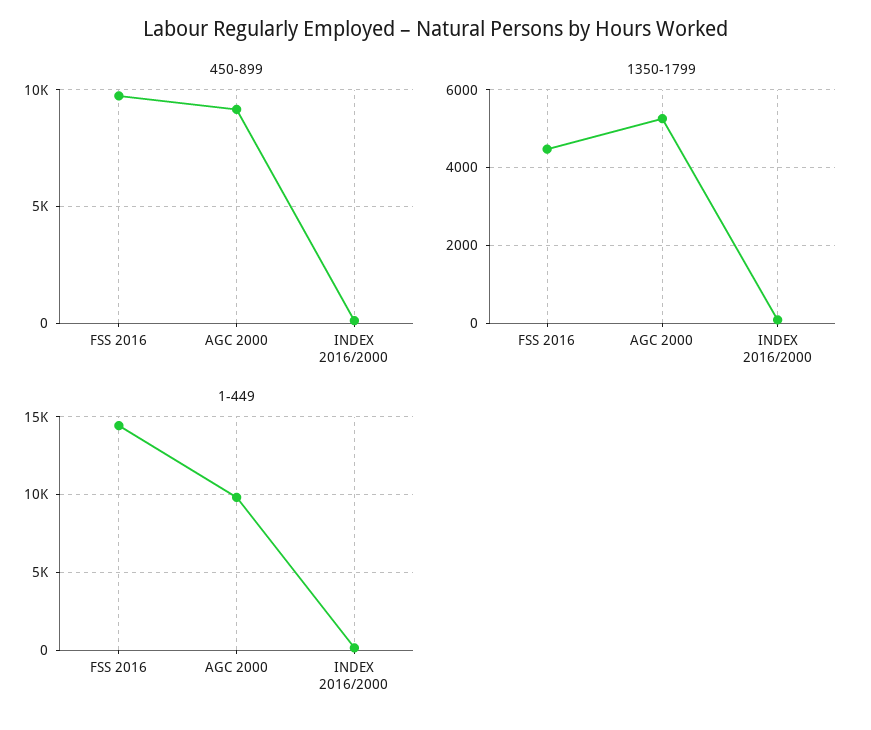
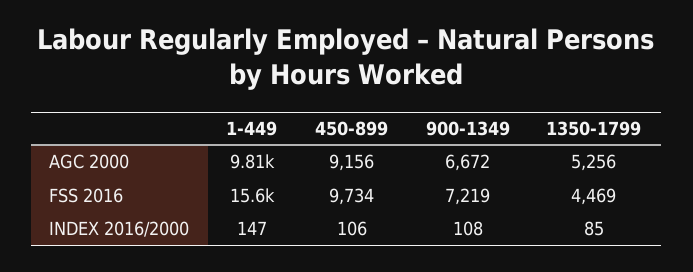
1-449, FSS 2016: 14500 -> 15600
900-1349, AGC 2000: none -> 6672
900-1349, FSS 2016: none -> 7219
900-1349, INDEX 2016/2000: none -> 108

